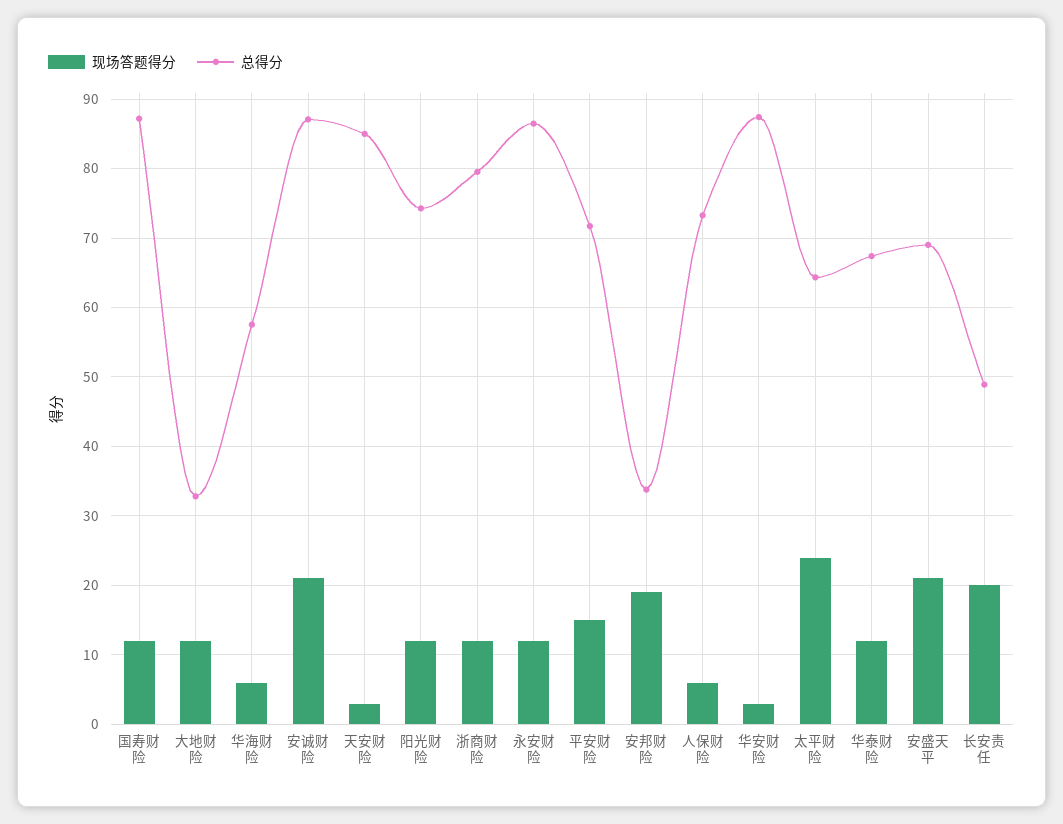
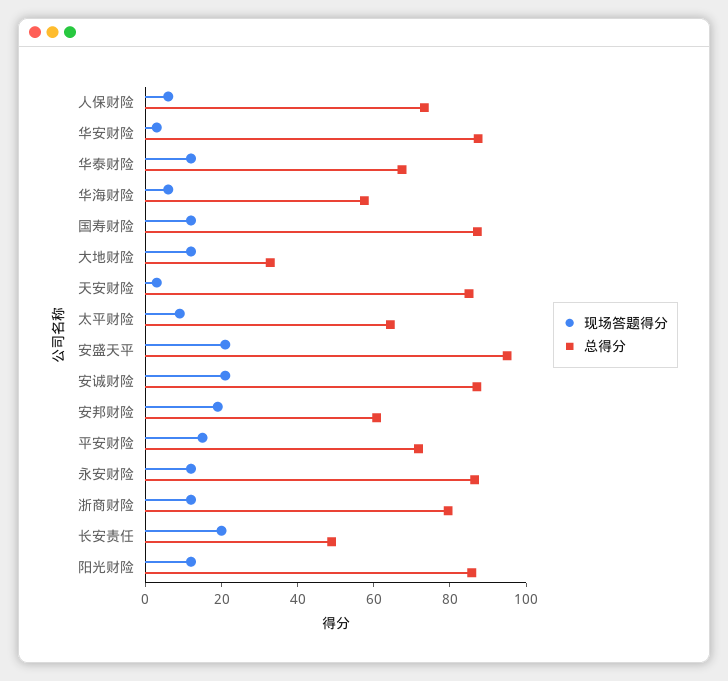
总得分, 阳光财险: 74 -> 85
总得分, 安邦财险: 34 -> 60
现场答题得分, 太平财险: 24 -> 10
总得分, 安盛天平: 69 -> 95

